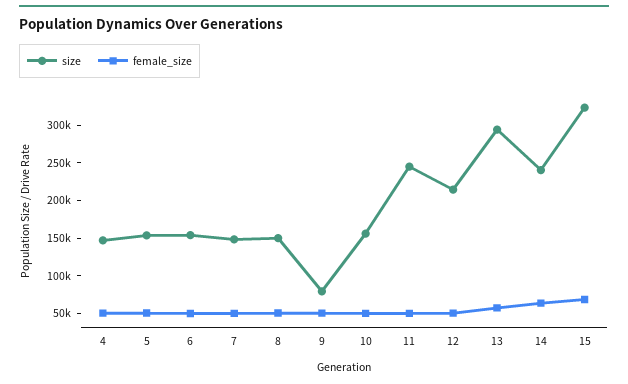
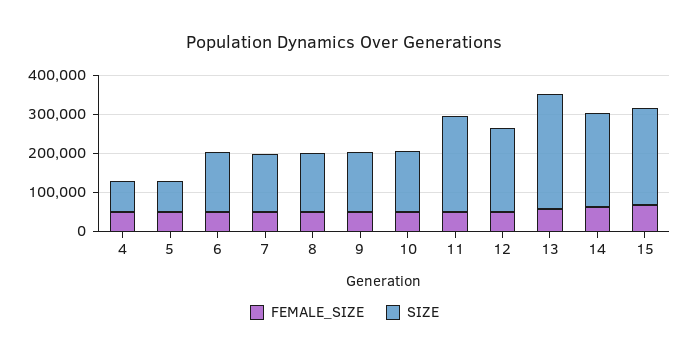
size, 4: 150000 -> 75000
size, 5: 150000 -> 75000
size, 9: 75000 -> 150000
size, 15: 325000 -> 250000

